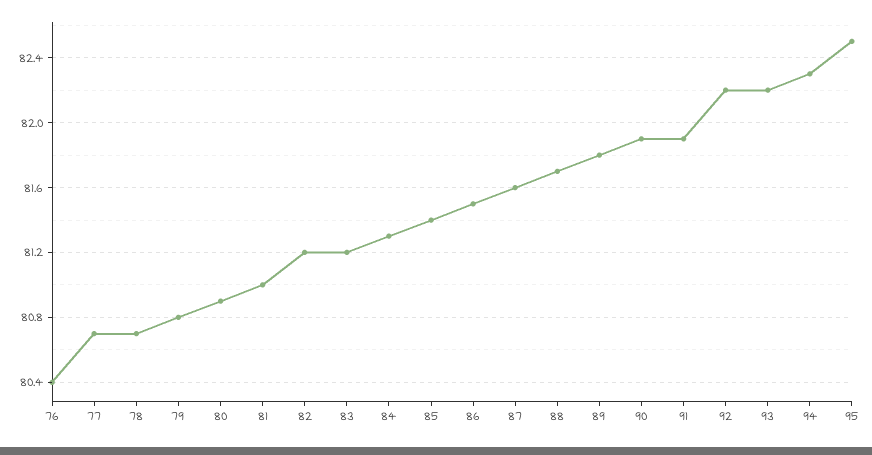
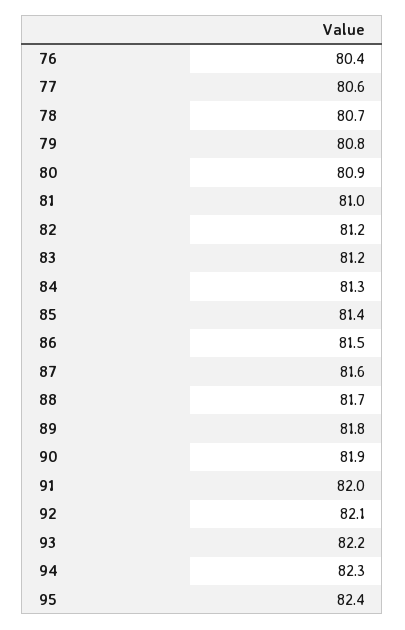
77: 80.7 -> 80.6
91: 81.9 -> 82
92: 82.2 -> 82.1
95: 82.5 -> 82.4

